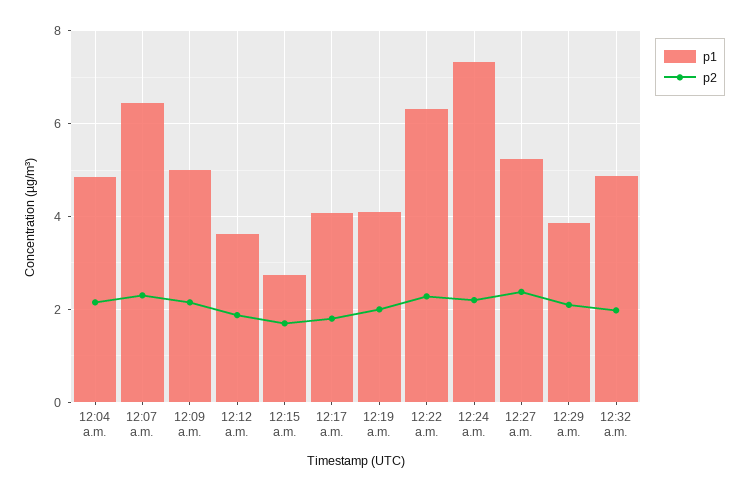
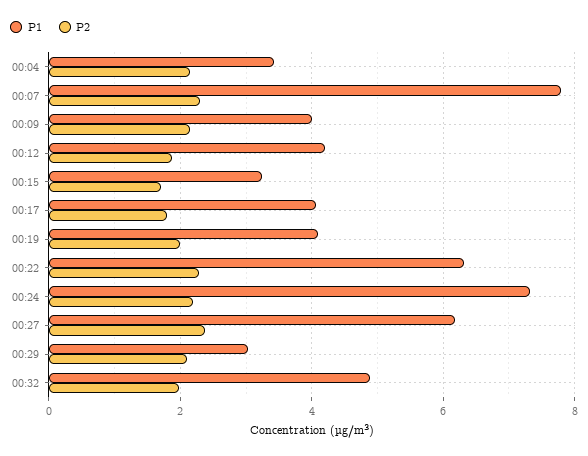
p1, 12:04 a.m.: 4.8 -> 3.4
p1, 12:07 a.m.: 6.4 -> 7.8
p1, 12:09 a.m.: 5 -> 4
p1, 12:12 a.m.: 3.6 -> 4.2
p1, 12:15 a.m.: 2.8 -> 3.2
p1, 12:27 a.m.: 5.2 -> 6.2
p1, 12:29 a.m.: 3.8 -> 3

